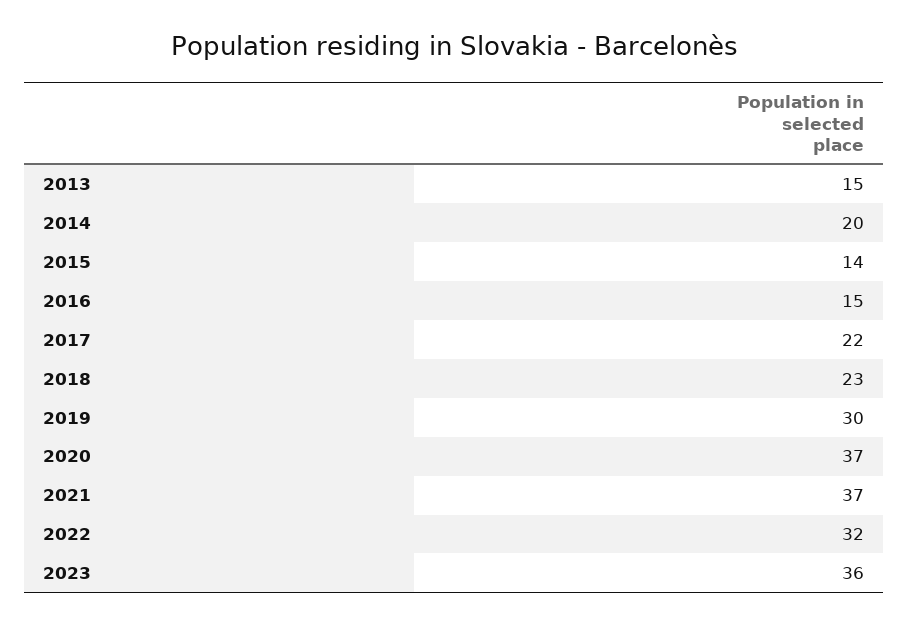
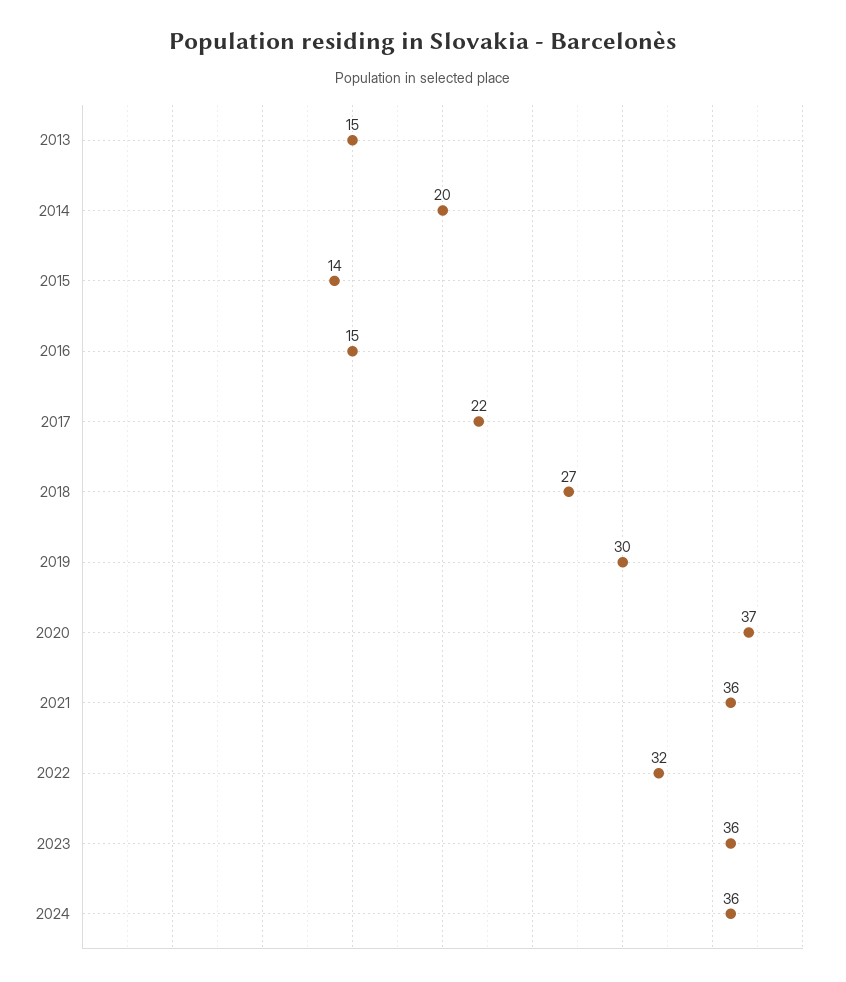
2018: 23 -> 27
2021: 37 -> 36
2024: none -> 36

